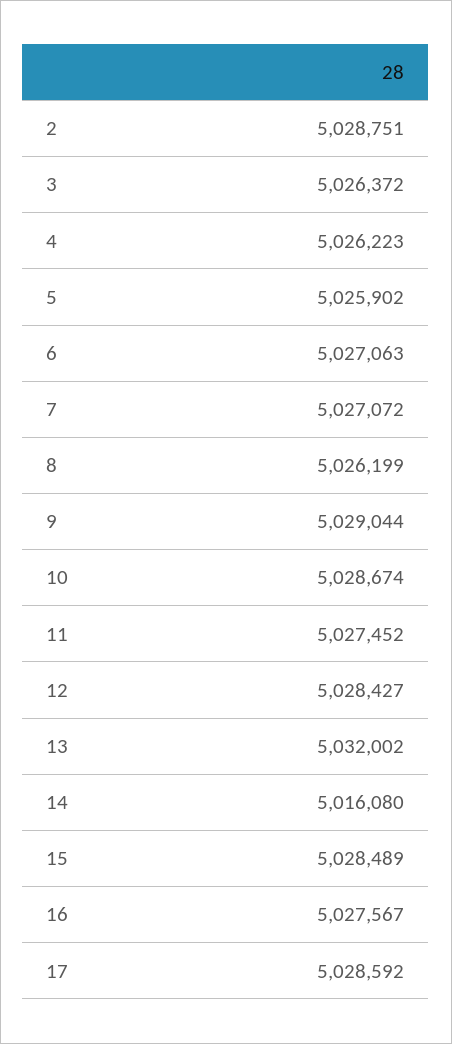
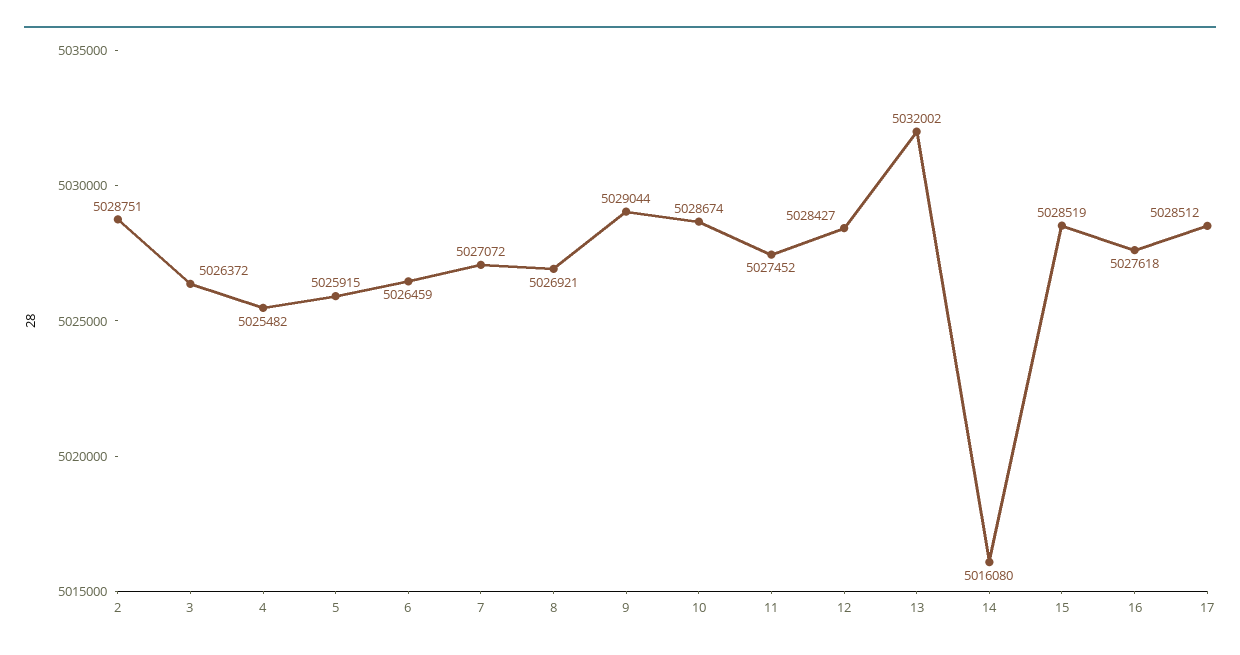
4: 5026223 -> 5025482
5: 5025902 -> 5025915
6: 5027063 -> 5026459
8: 5026199 -> 5026921
15: 5028489 -> 5028519
16: 5027567 -> 5027618
17: 5028592 -> 5028512

